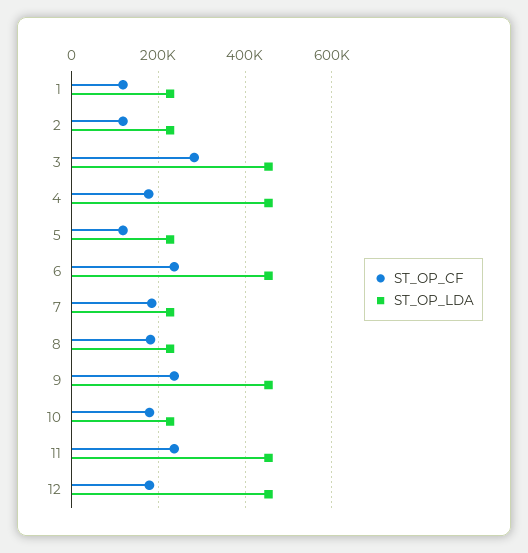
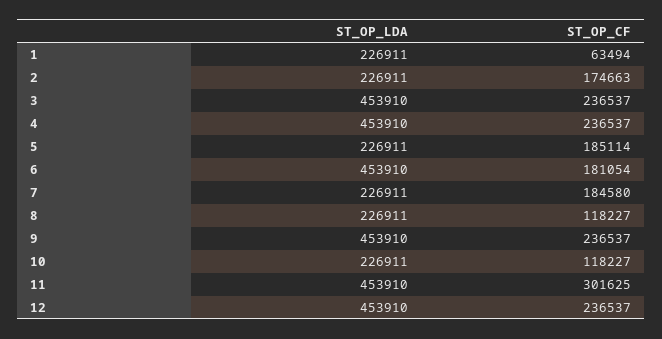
ST_OP_CF, 1: 120000 -> 63494
ST_OP_CF, 2: 120000 -> 174663
ST_OP_CF, 3: 280000 -> 236537
ST_OP_CF, 4: 180000 -> 236537
ST_OP_CF, 5: 120000 -> 185114
ST_OP_CF, 6: 240000 -> 181054
ST_OP_CF, 8: 180000 -> 118227
ST_OP_CF, 10: 180000 -> 118227
ST_OP_CF, 11: 240000 -> 301625
ST_OP_CF, 12: 180000 -> 236537

